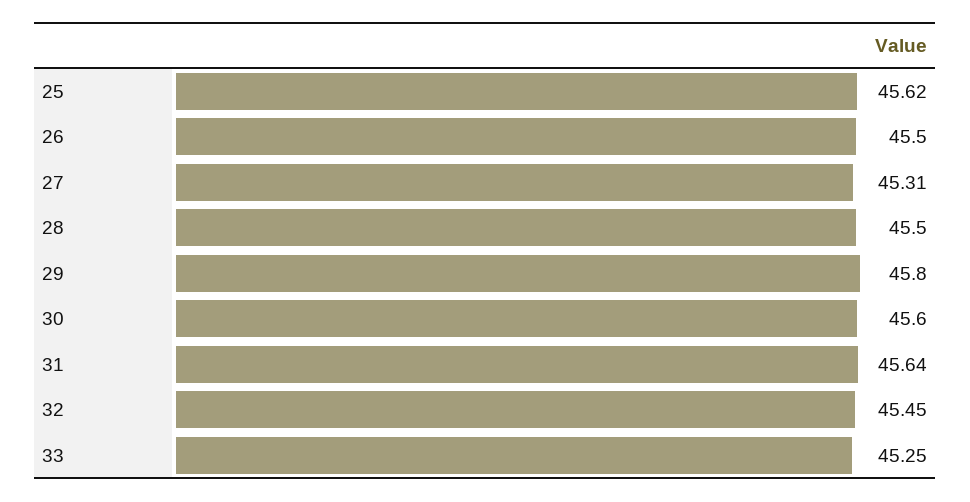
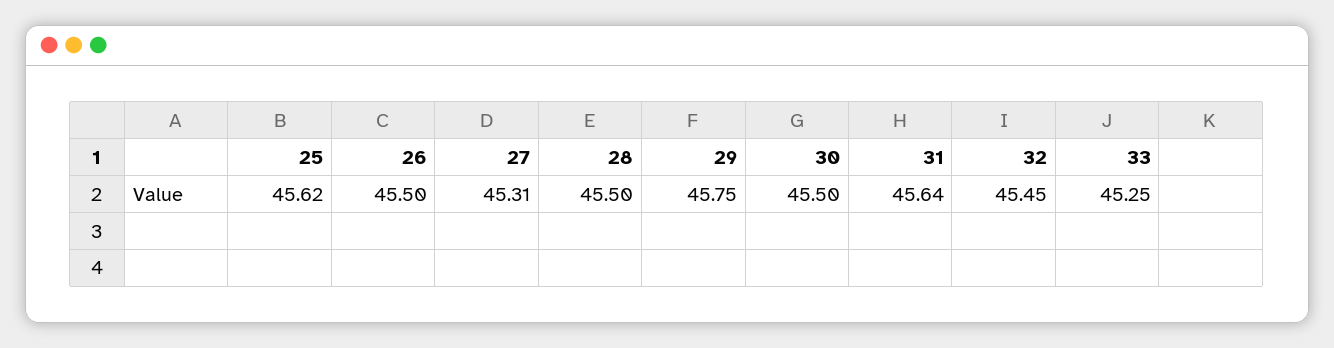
29: 45.8 -> 45.75
30: 45.6 -> 45.5

